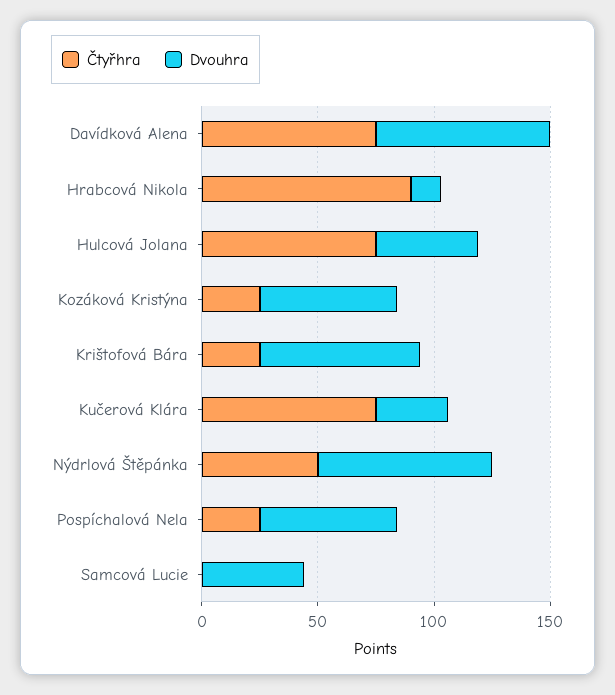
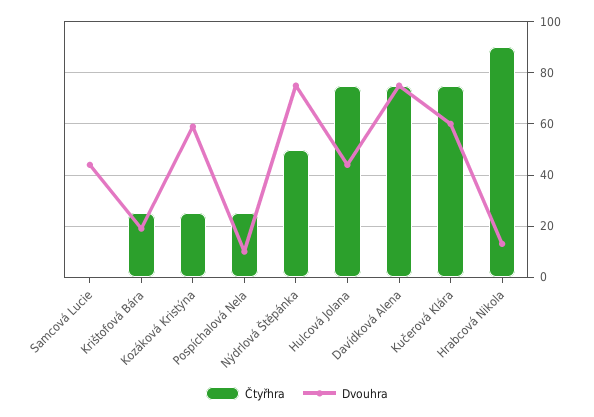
Dvouhra, Krištofová Bára: 70 -> 20
Dvouhra, Kučerová Klára: 30 -> 60
Dvouhra, Pospíchalová Nela: 60 -> 10

